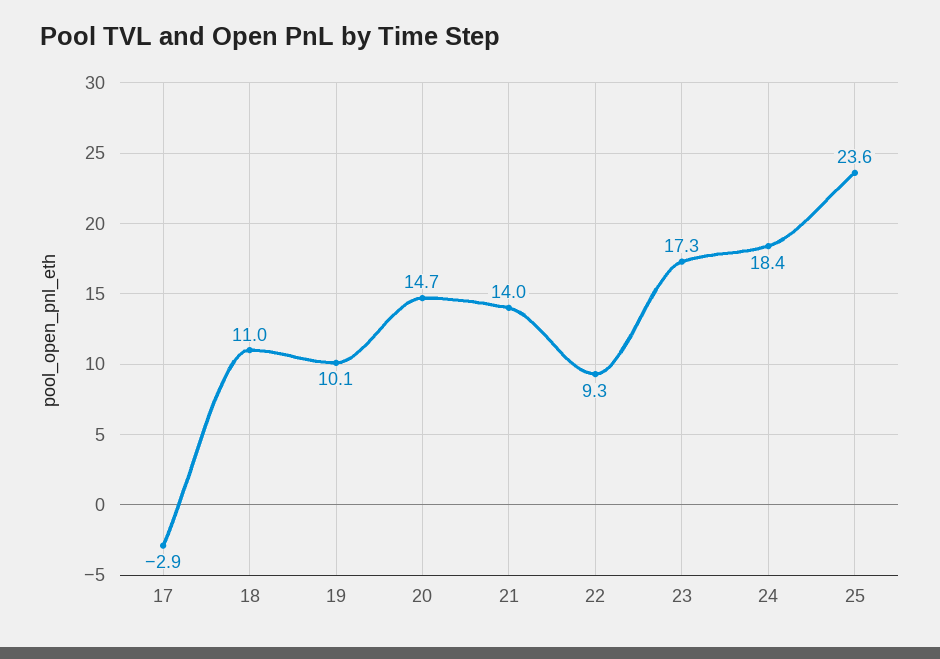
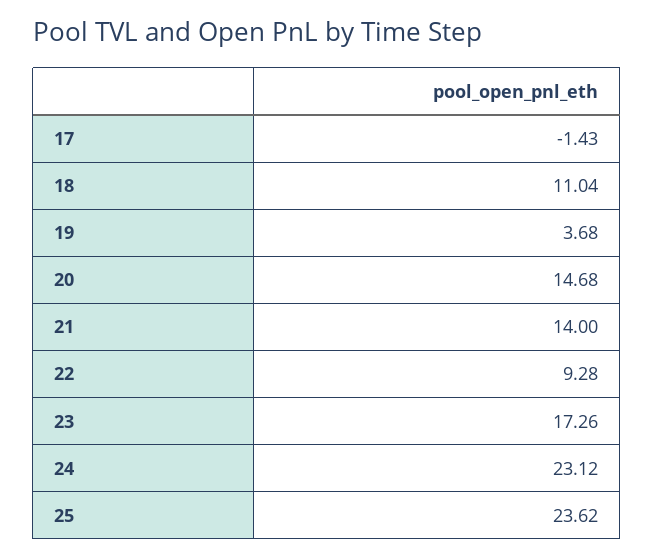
17: -2.9 -> -1.43
19: 10.1 -> 3.68
24: 18.4 -> 23.12

